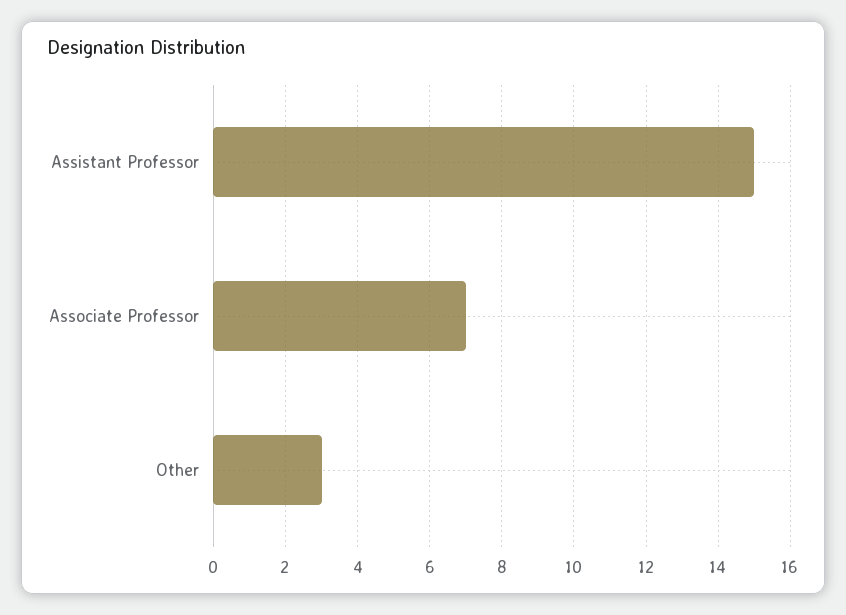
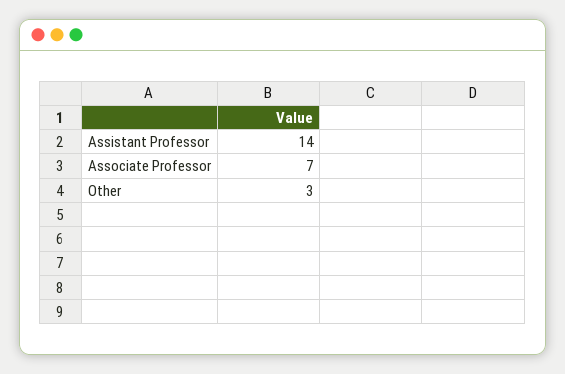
Assistant Professor: 15 -> 14

